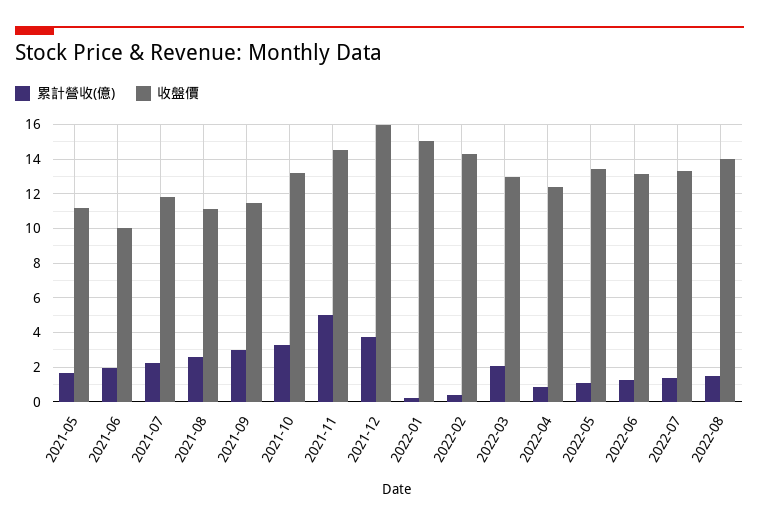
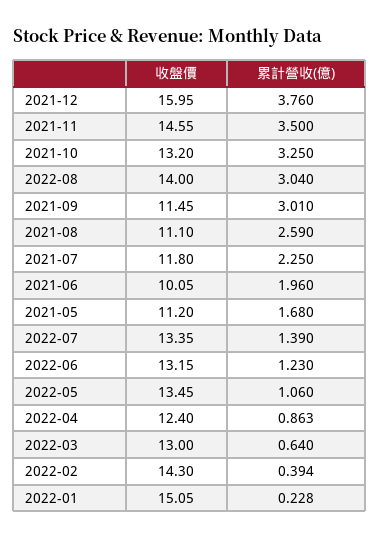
累計營收(億), 2021-11: 5 -> 3.5
累計營收(億), 2022-03: 2 -> 0.64
累計營收(億), 2022-08: 1.5 -> 3.04

